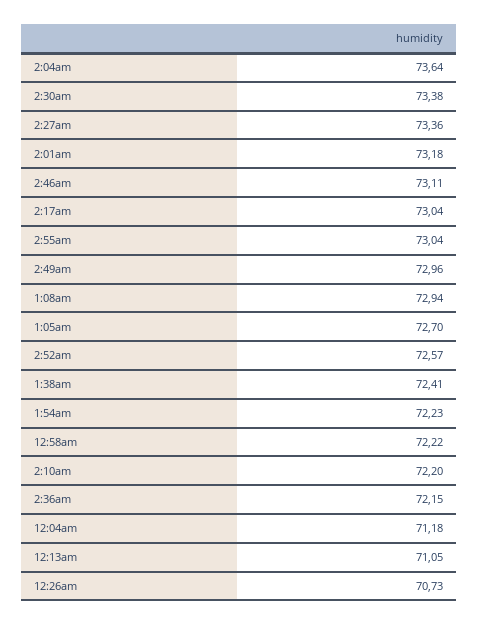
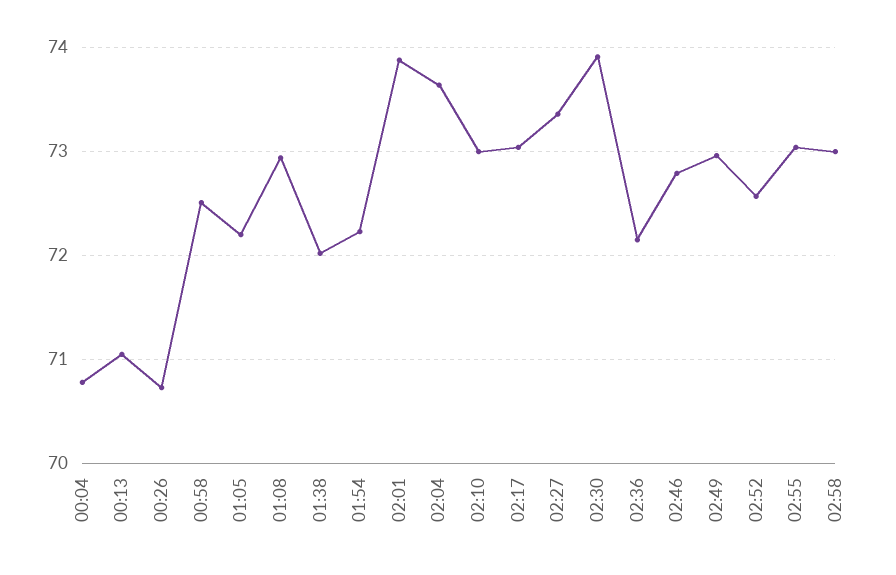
2:30am: 73.38 -> 73.9
2:01am: 73.18 -> 73.9
2:46am: 73.11 -> 72.8
1:05am: 72.7 -> 72.2
1:38am: 72.41 -> 72
12:58am: 72.22 -> 72.5
2:10am: 72.2 -> 73
12:04am: 71.18 -> 70.8
02:58: none -> 73

